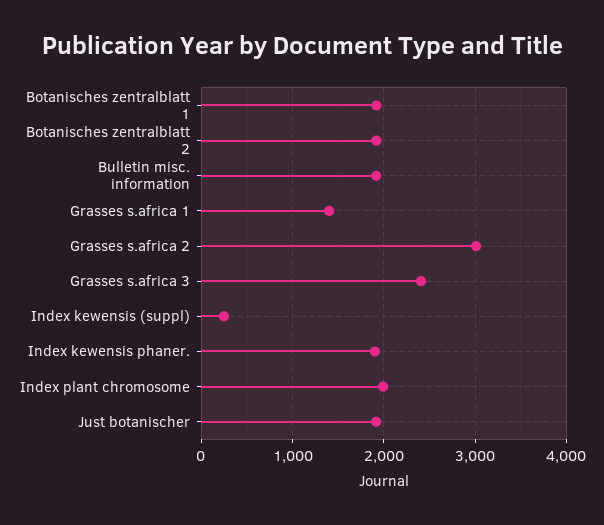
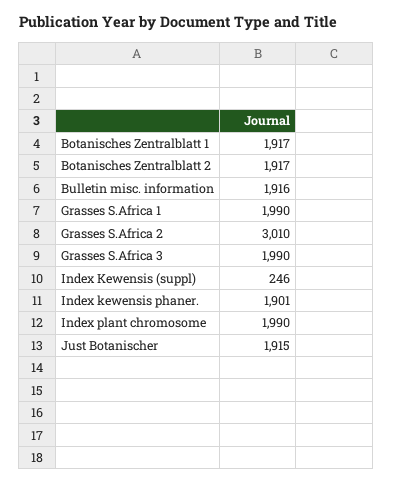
Grasses s.africa 1: 1400 -> 1990
Grasses s.africa 3: 2400 -> 1990

